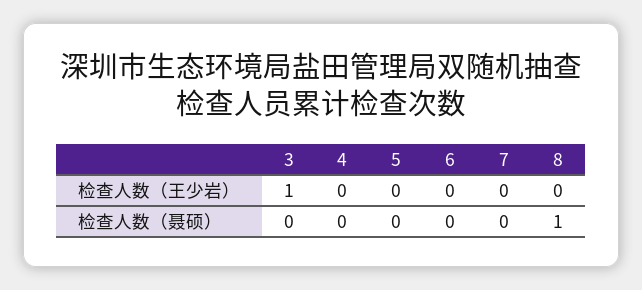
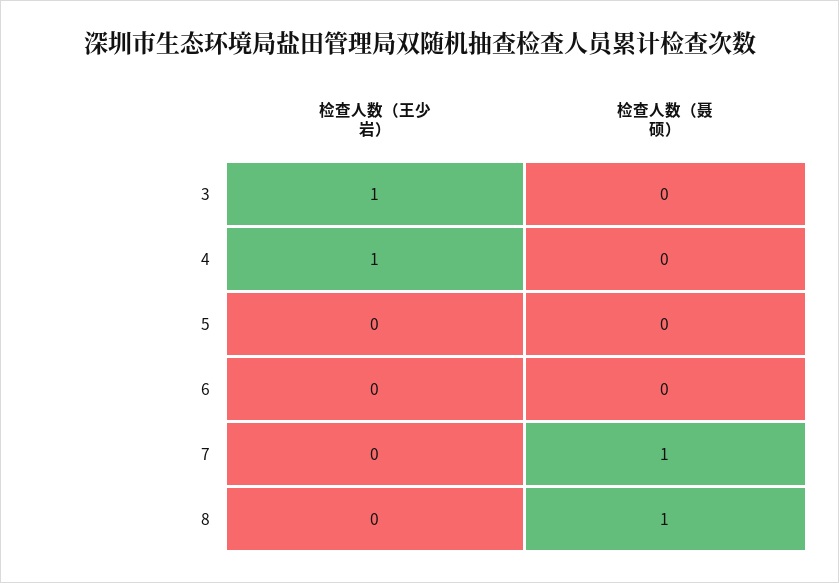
4, 检查人数（王少岩）: 0 -> 1
7, 检查人数（聂硕）: 0 -> 1

